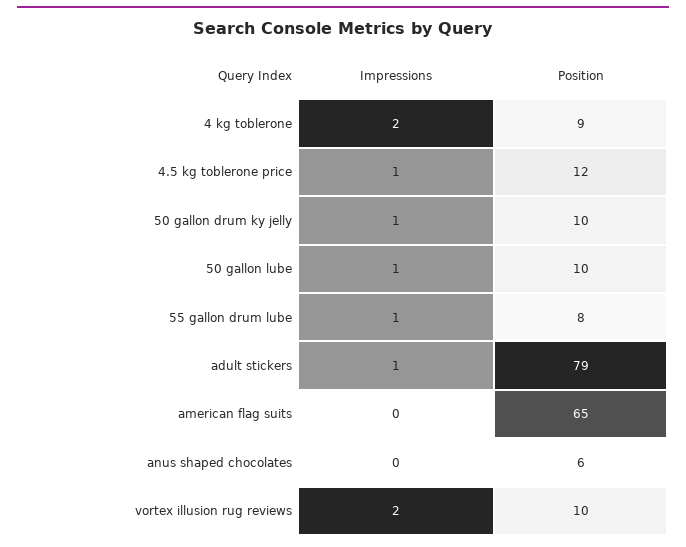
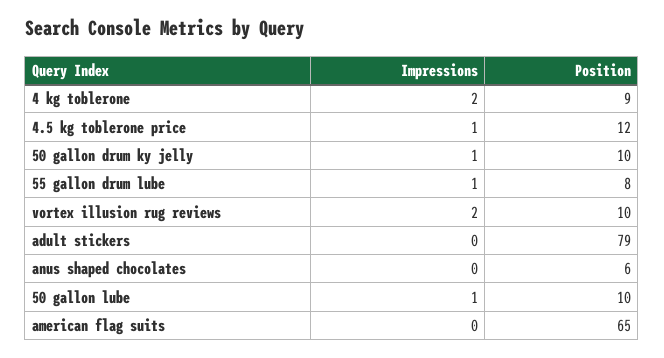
Impressions, adult stickers: 1 -> 0

